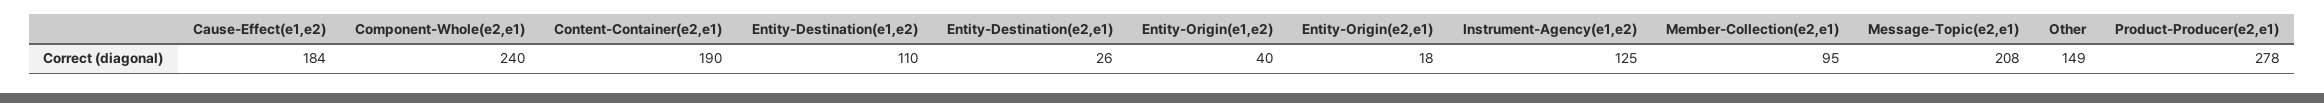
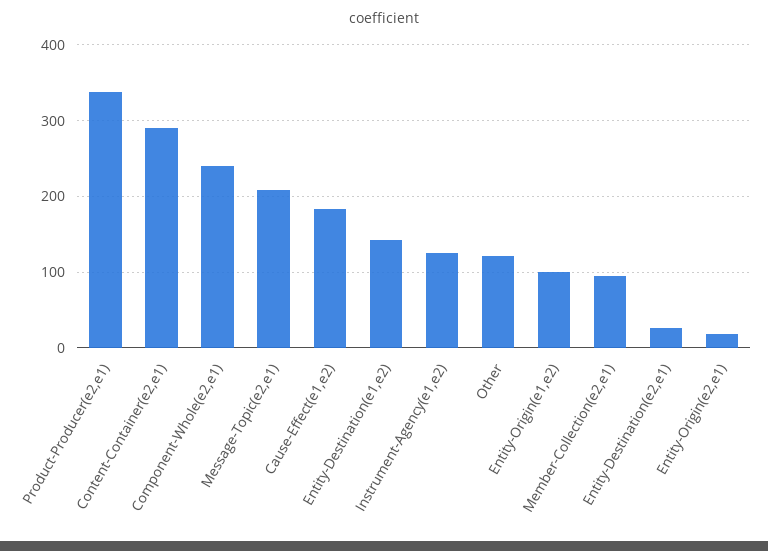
Content-Container(e2,e1): 190 -> 290
Entity-Destination(e1,e2): 110 -> 140
Entity-Origin(e1,e2): 40 -> 100
Other: 149 -> 120
Product-Producer(e2,e1): 278 -> 340

